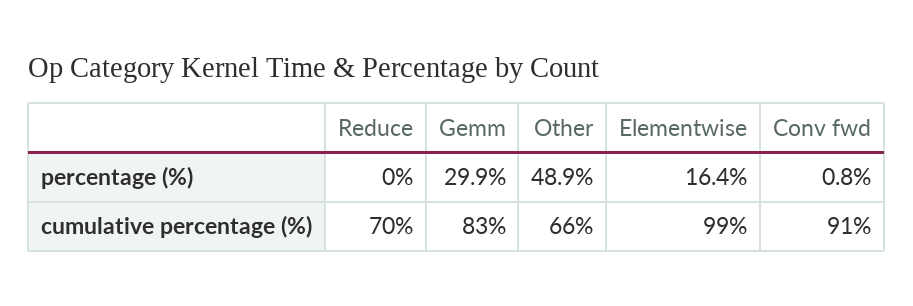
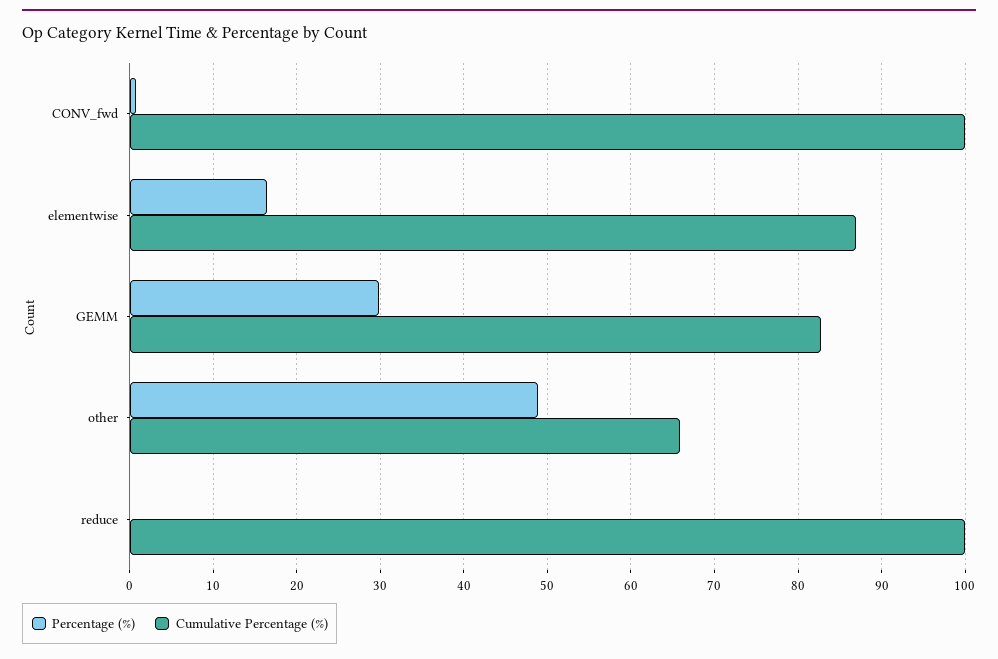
cumulative percentage (%), Reduce: 70 -> 100
cumulative percentage (%), Elementwise: 99 -> 87
cumulative percentage (%), Conv fwd: 91 -> 100

